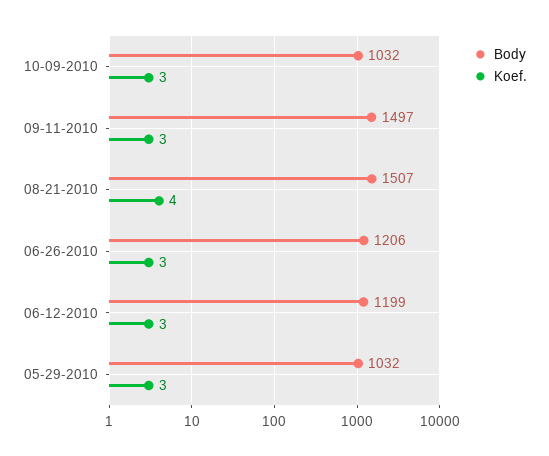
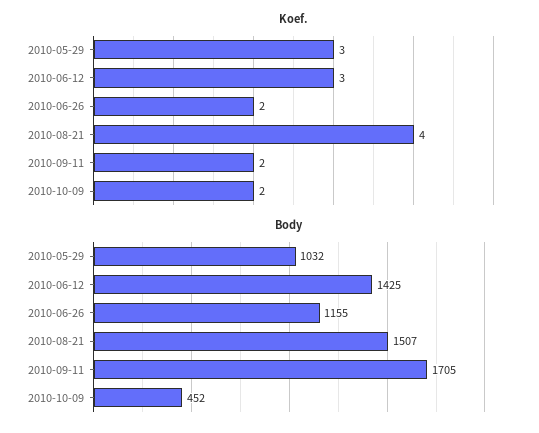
Body, 10-09-2010: 1032 -> 452
Koef., 10-09-2010: 3 -> 2
Body, 09-11-2010: 1497 -> 1705
Koef., 09-11-2010: 3 -> 2
Body, 06-26-2010: 1206 -> 1155
Koef., 06-26-2010: 3 -> 2
Body, 06-12-2010: 1199 -> 1425

